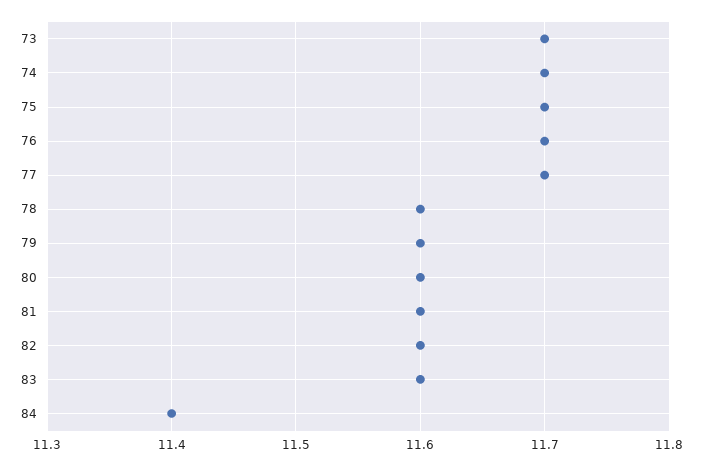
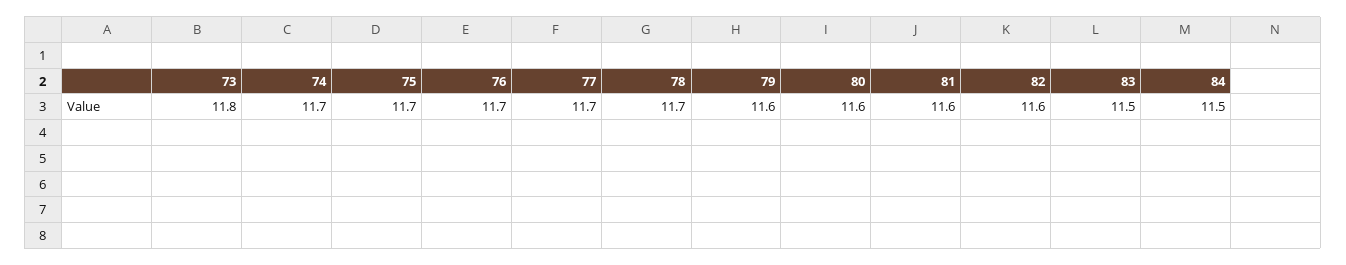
73: 11.7 -> 11.8
78: 11.6 -> 11.7
83: 11.6 -> 11.5
84: 11.4 -> 11.5

